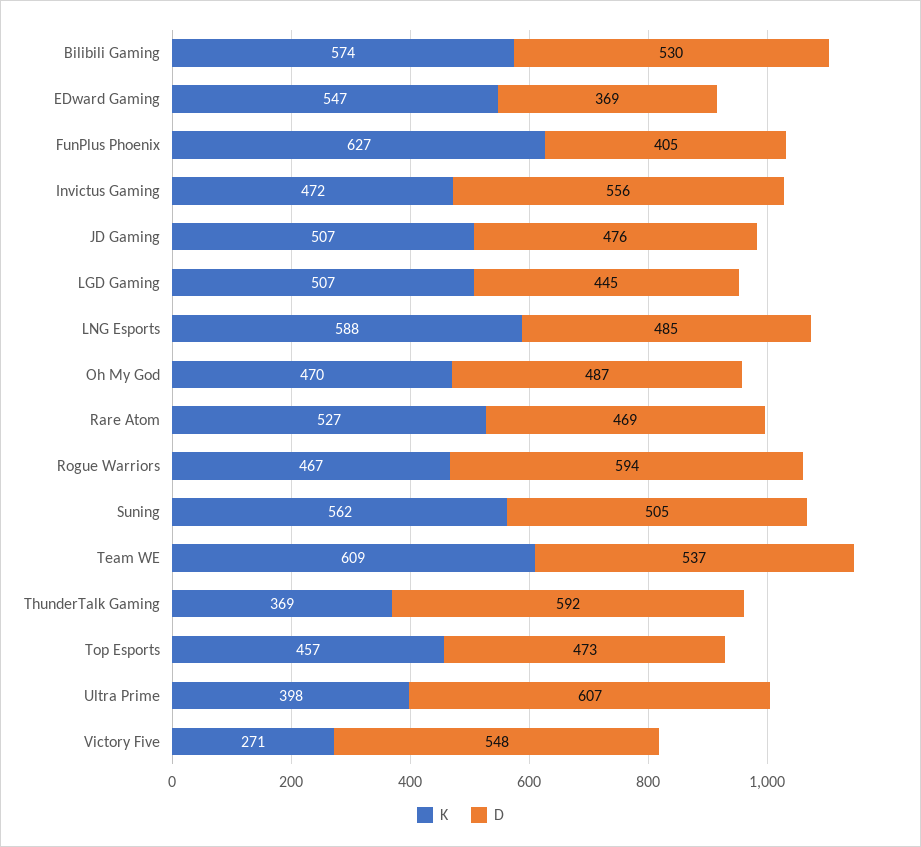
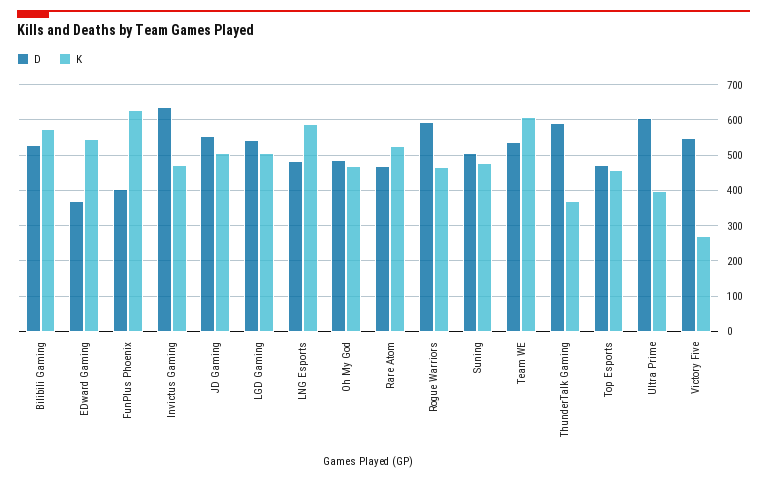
D, Invictus Gaming: 556 -> 640
D, JD Gaming: 476 -> 560
D, LGD Gaming: 445 -> 540
K, Suning: 562 -> 480

